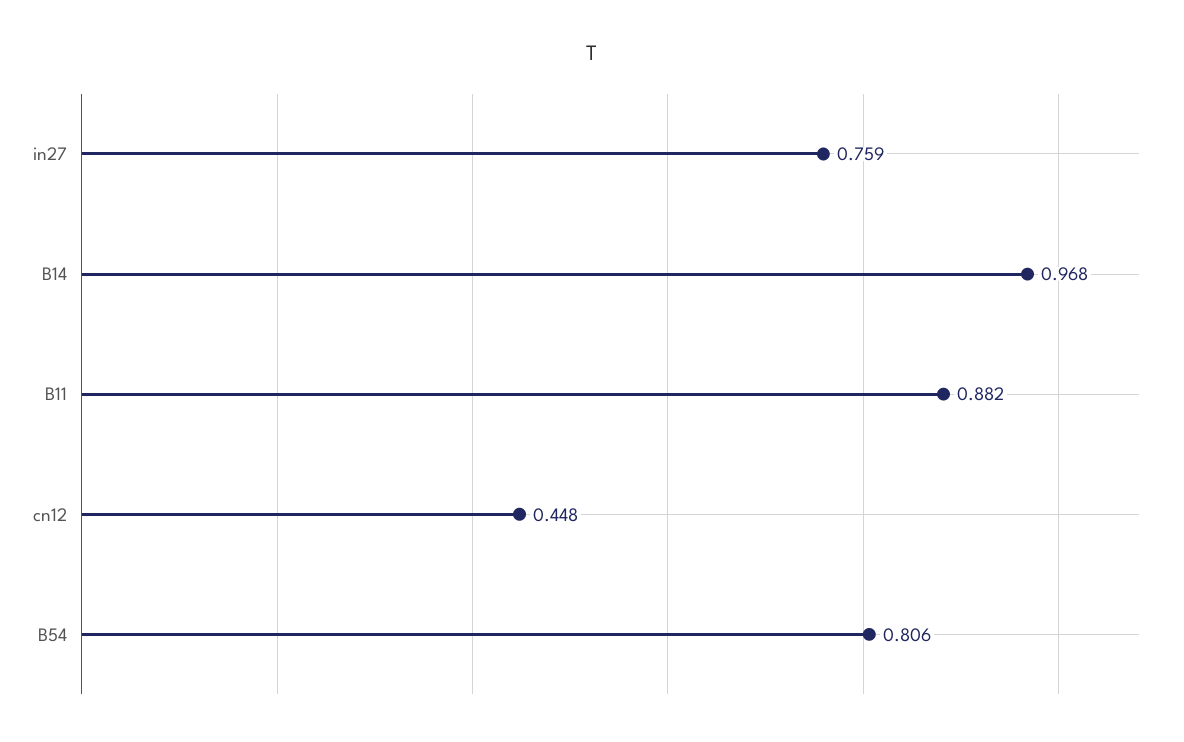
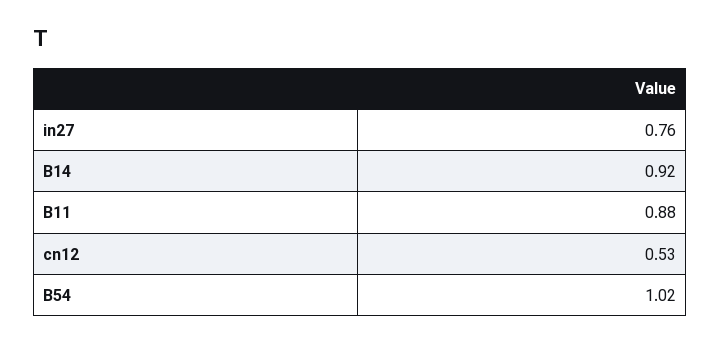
B14: 0.968 -> 0.92
cn12: 0.448 -> 0.53
B54: 0.806 -> 1.02

